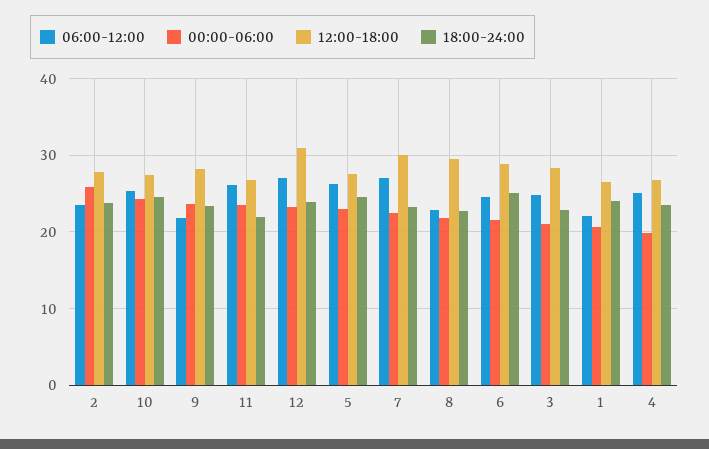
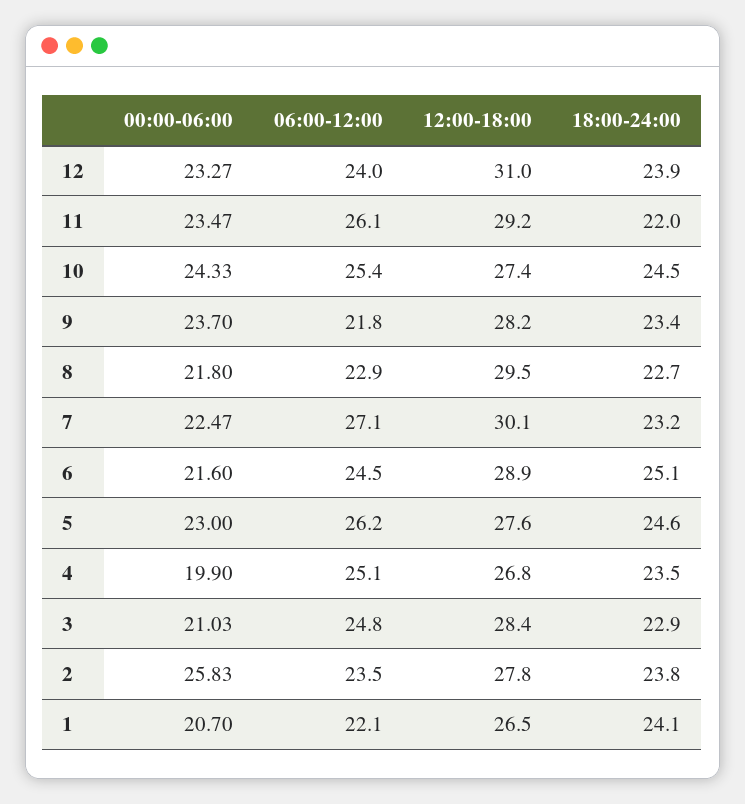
12:00-18:00, 11: 27 -> 29.2
06:00-12:00, 12: 27 -> 24

